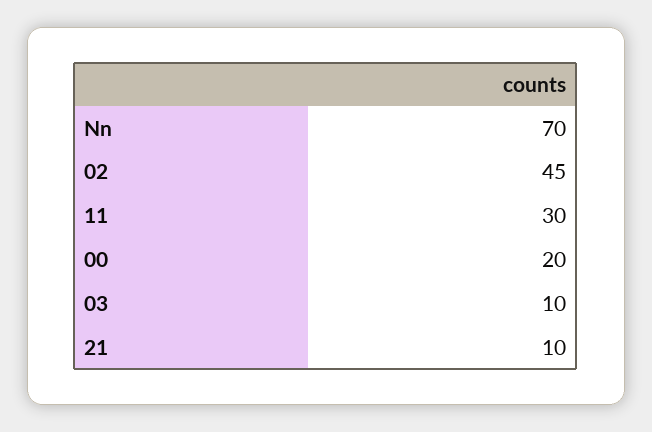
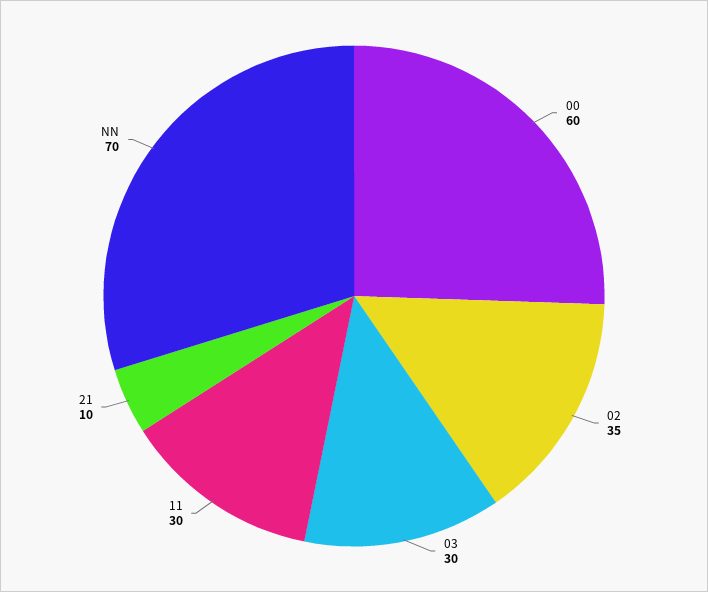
02: 45 -> 35
00: 20 -> 60
03: 10 -> 30

